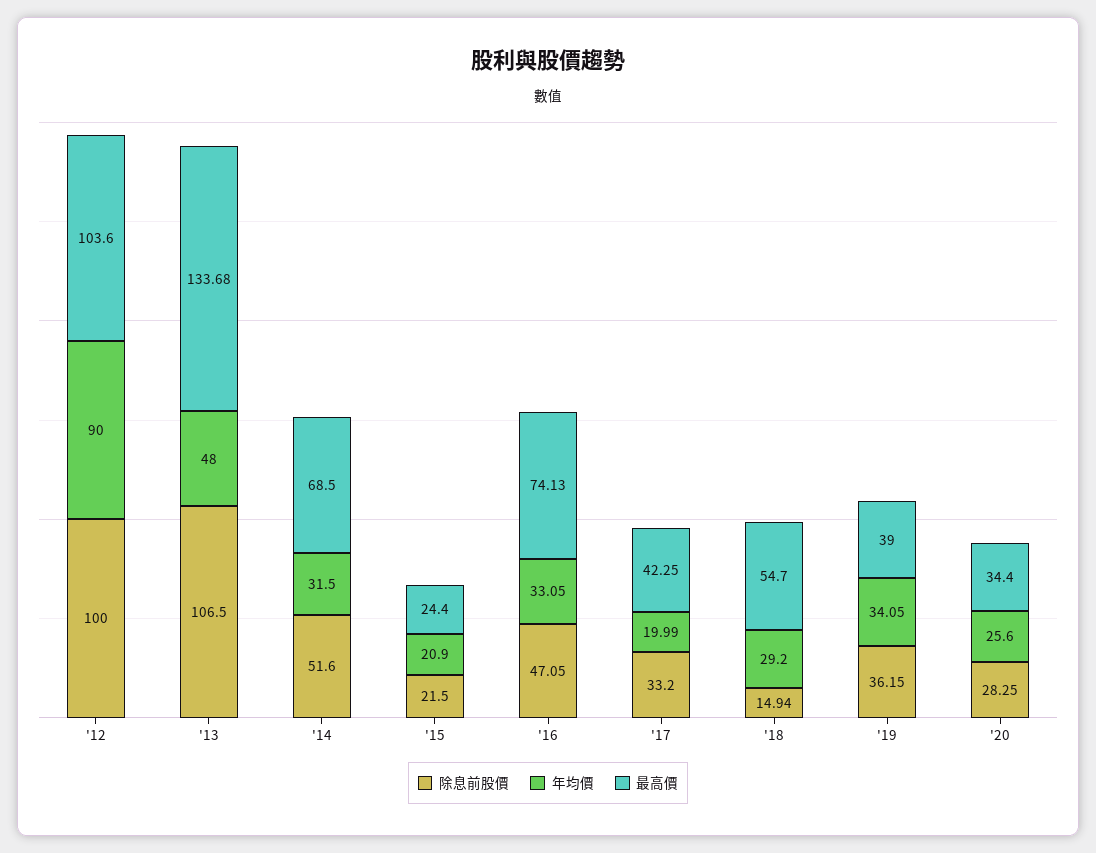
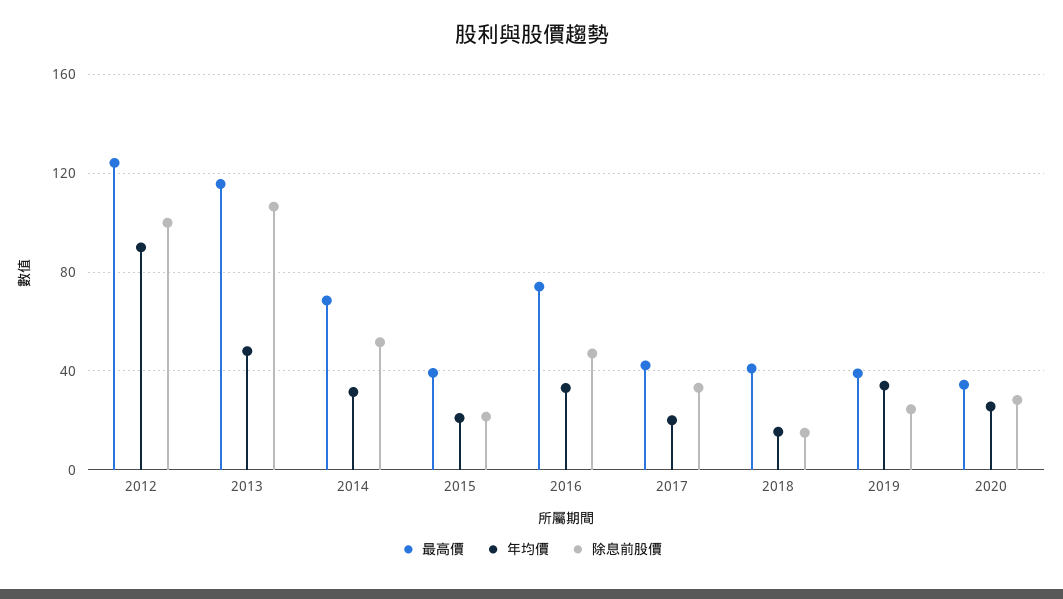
最高價, '12: 103.6 -> 125
最高價, '13: 133.68 -> 115
最高價, '15: 24.4 -> 40
年均價, '18: 29.2 -> 15
最高價, '18: 54.7 -> 40
除息前股價, '19: 36.15 -> 25

